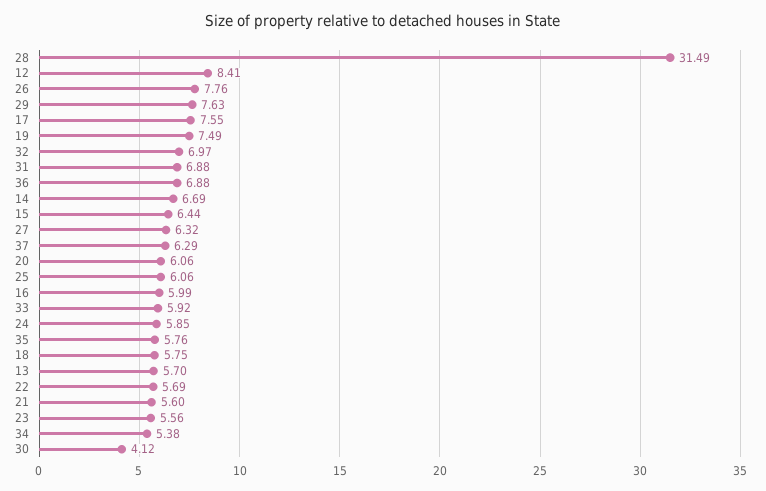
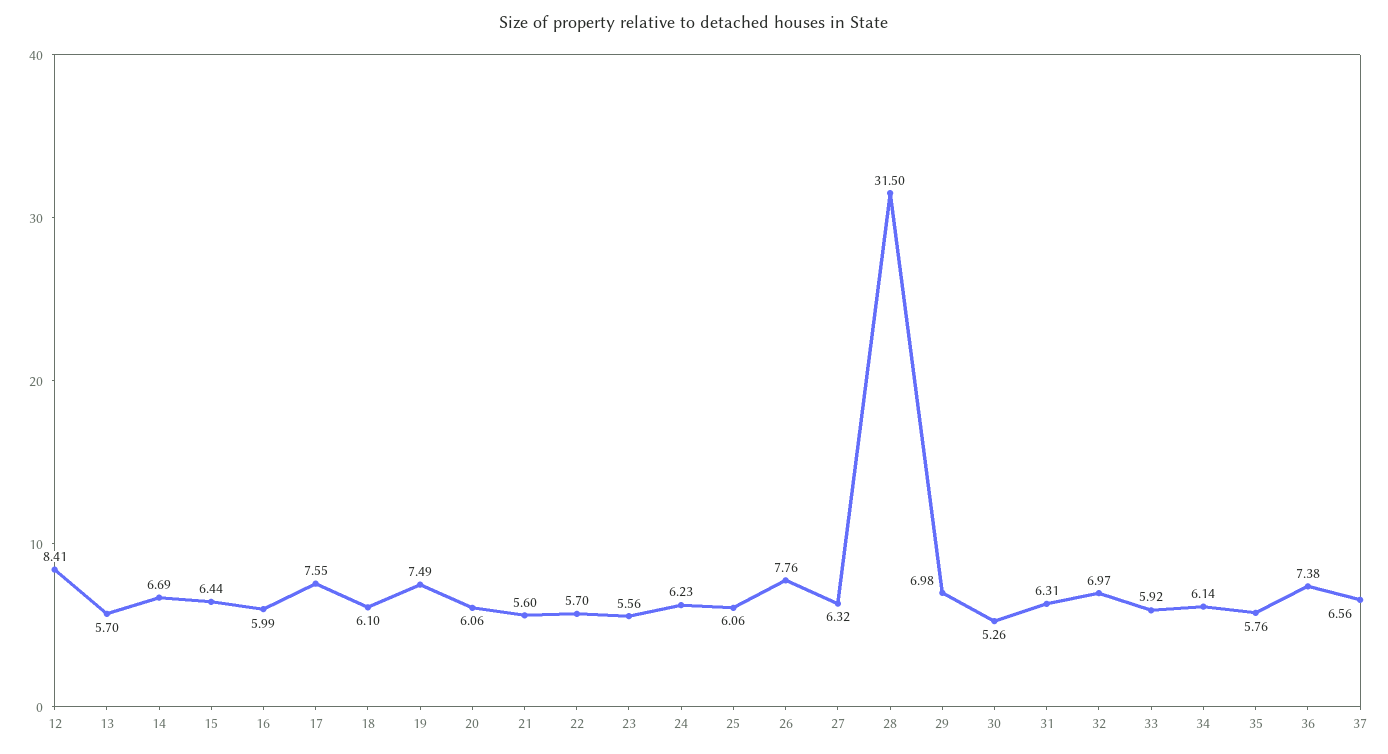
28: 31.49 -> 31.5
29: 7.63 -> 6.98
31: 6.88 -> 6.31
36: 6.88 -> 7.38
37: 6.29 -> 6.56
24: 5.85 -> 6.23
18: 5.75 -> 6.1
22: 5.69 -> 5.7
34: 5.38 -> 6.14
30: 4.12 -> 5.26

